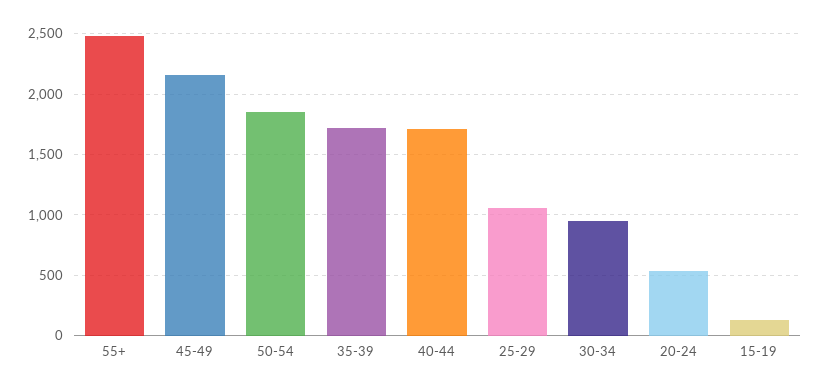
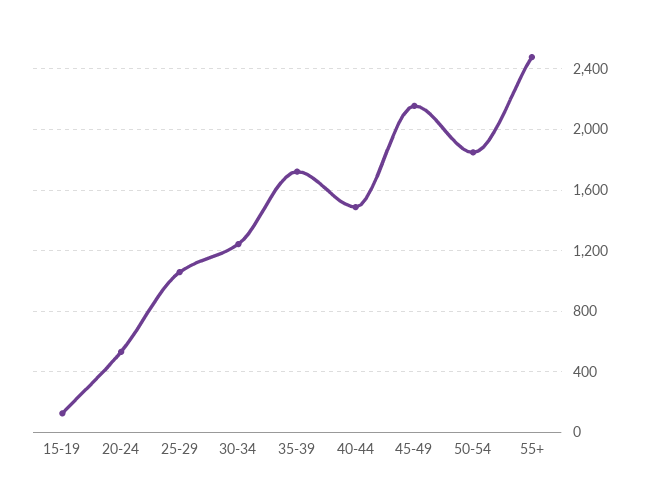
40-44: 1700 -> 1500
30-34: 950 -> 1250

